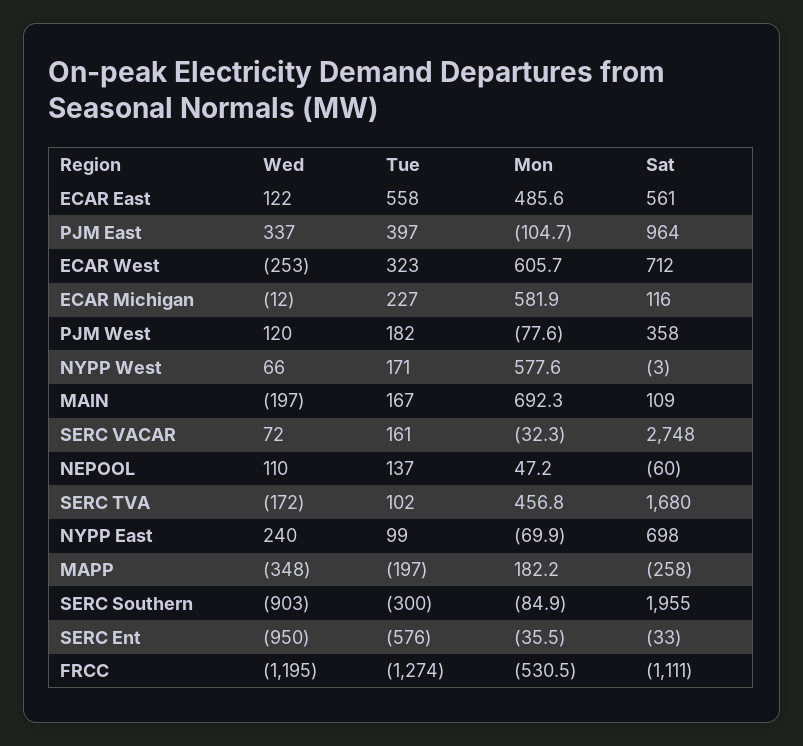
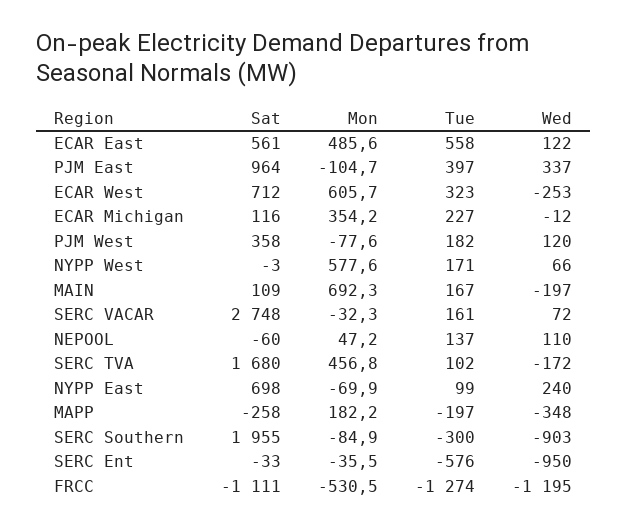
Mon, ECAR Michigan: 581.9 -> 354.2

